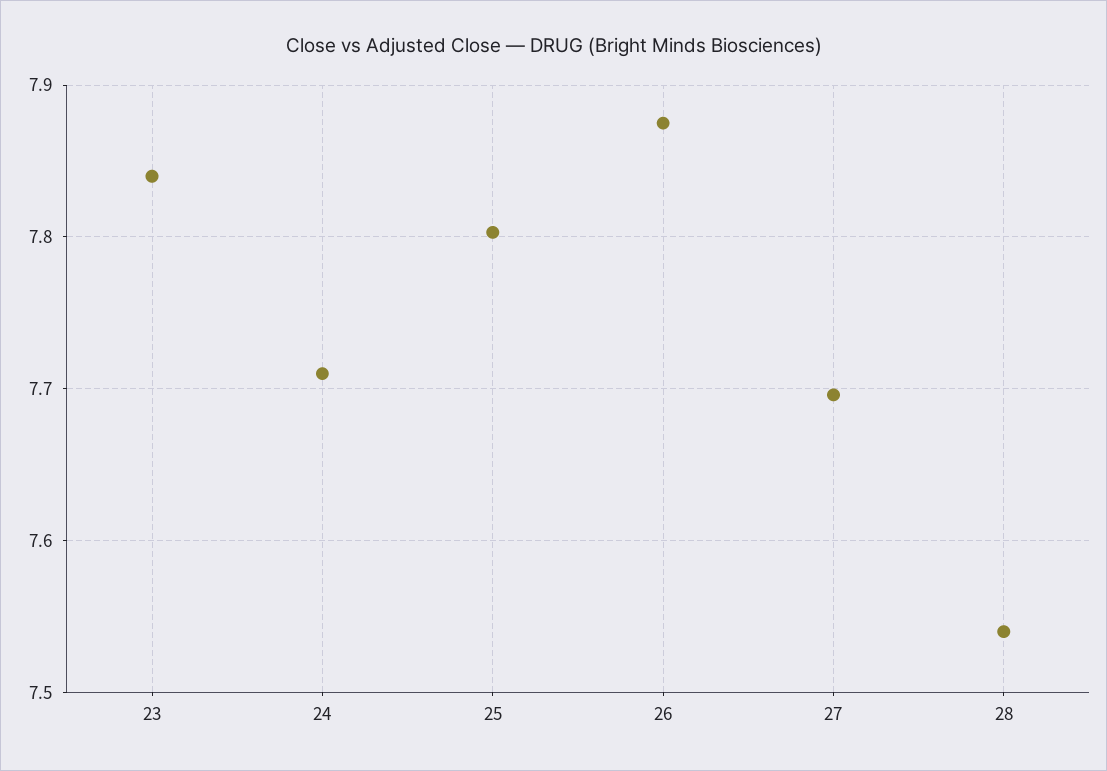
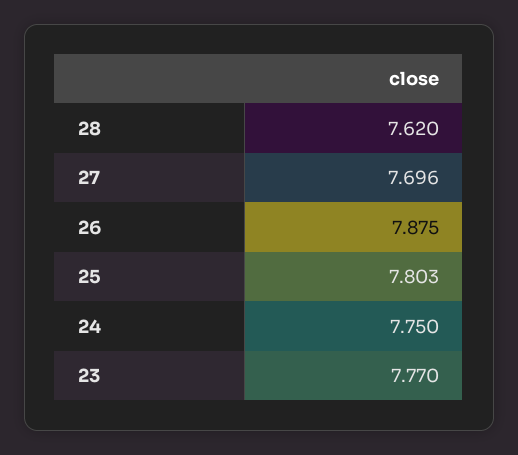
23: 7.84 -> 7.77
24: 7.71 -> 7.75
28: 7.54 -> 7.62

